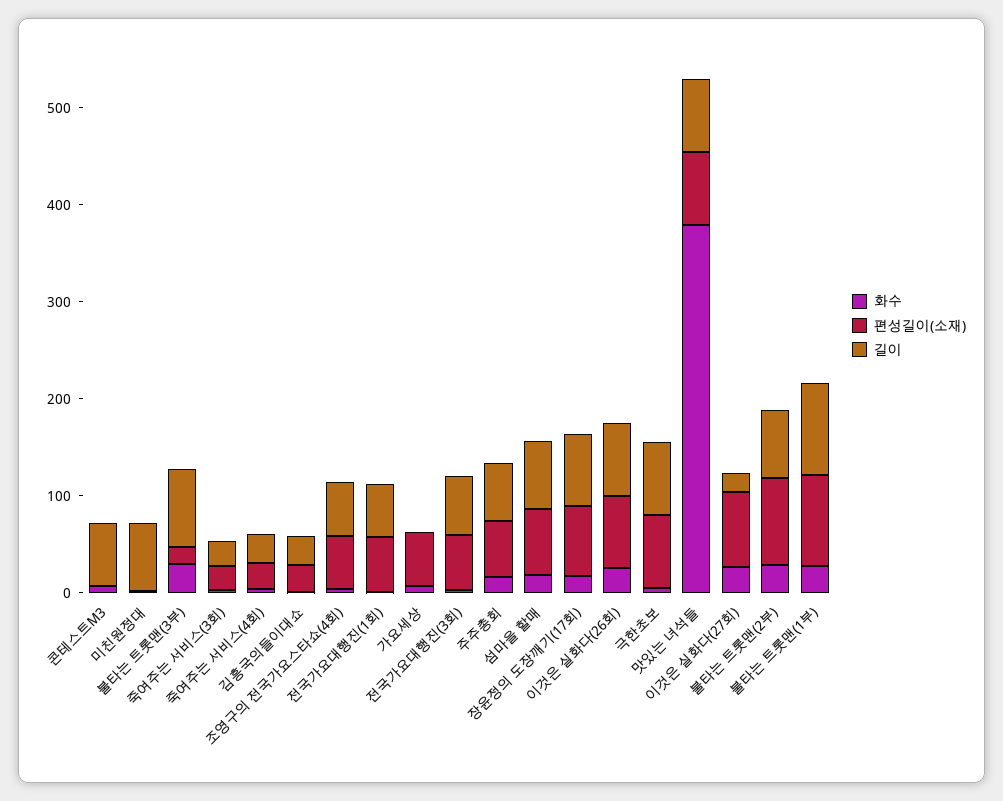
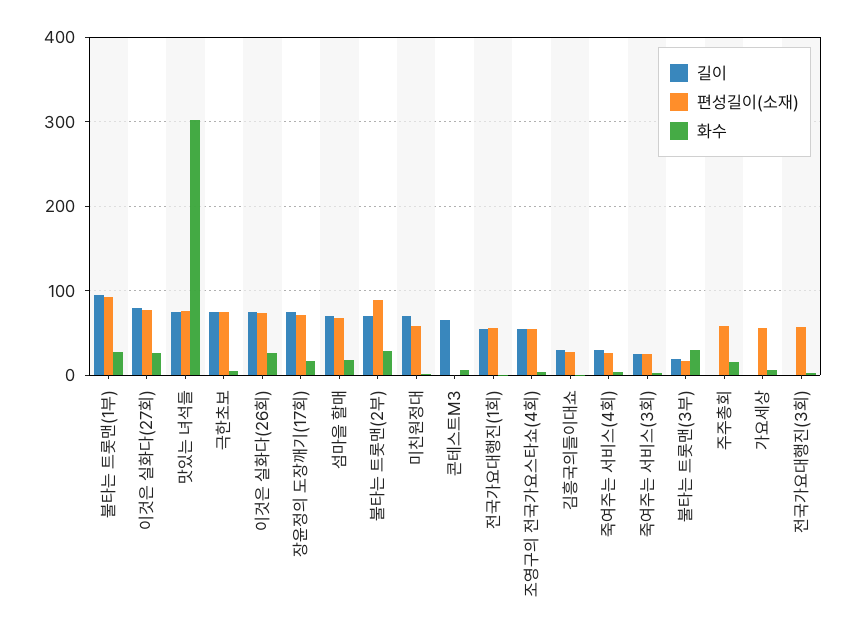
편성길이(소재), 미친원정대: 0 -> 60
길이, 불타는 트롯맨(3부): 80 -> 20
길이, 전국가요대행진(3회): 60 -> 0
길이, 주주총회: 60 -> 0
화수, 맛있는 녀석들: 380 -> 300
길이, 이것은 실화다(27회): 20 -> 80

